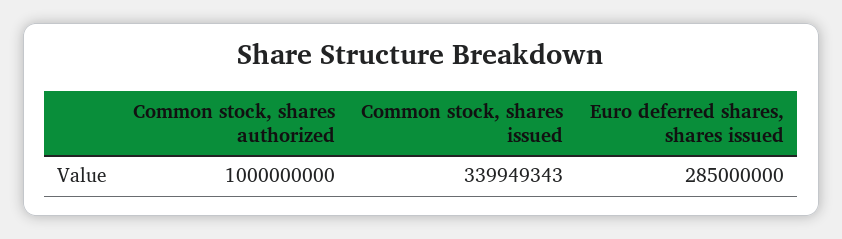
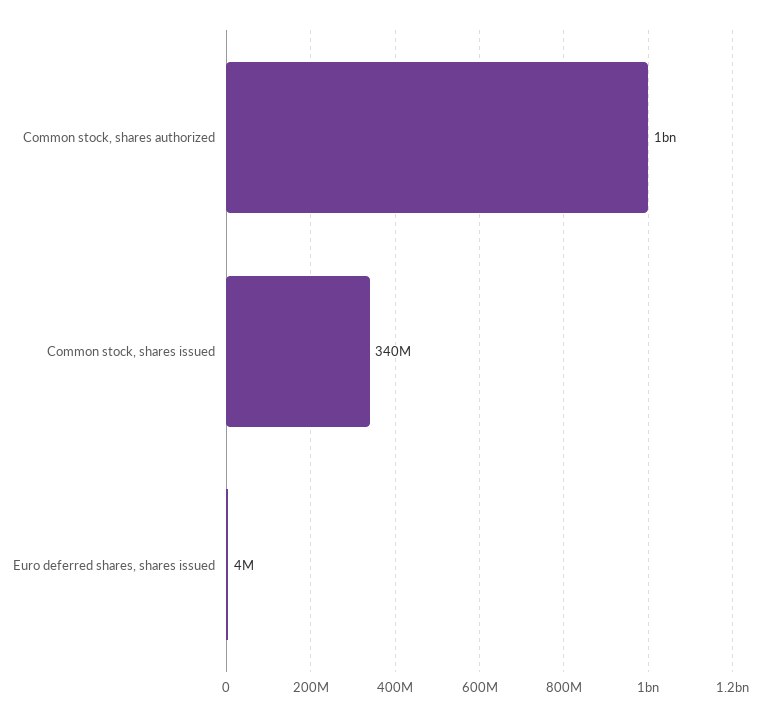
Euro deferred shares, shares issued: 285000000 -> 4000000

